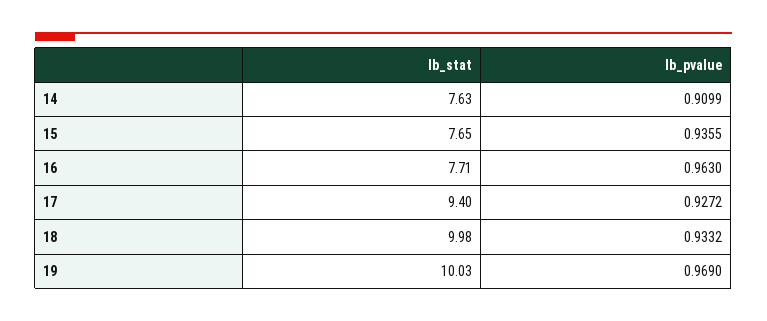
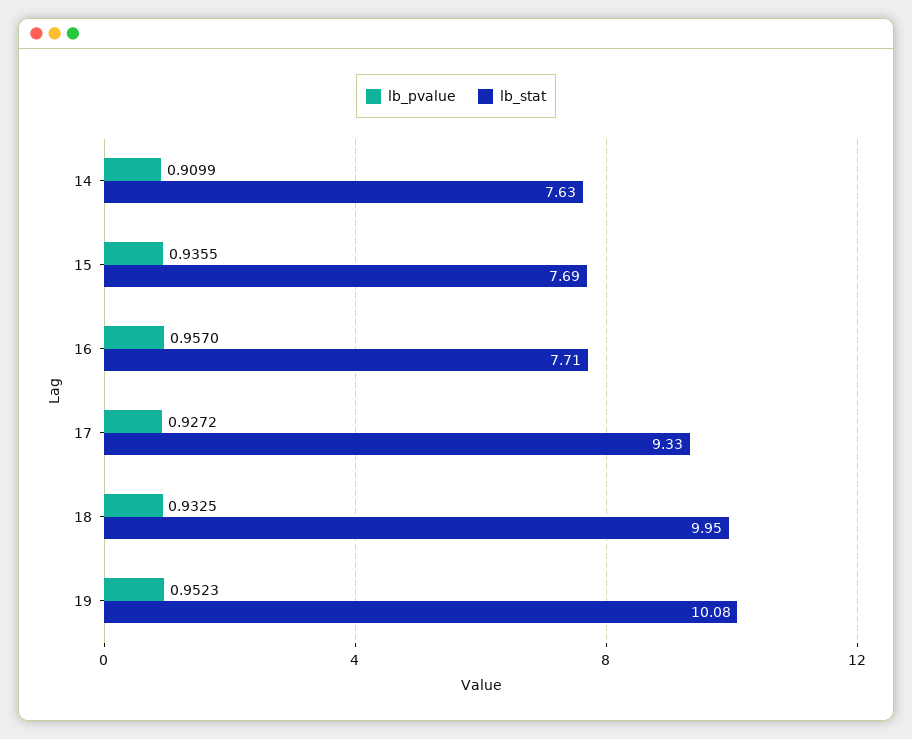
lb_stat, 15: 7.65 -> 7.69
lb_pvalue, 16: 0.963 -> 0.957
lb_stat, 17: 9.4 -> 9.33
lb_stat, 18: 9.98 -> 9.95
lb_pvalue, 18: 0.9332 -> 0.9325
lb_stat, 19: 10.03 -> 10.08
lb_pvalue, 19: 0.969 -> 0.9523

